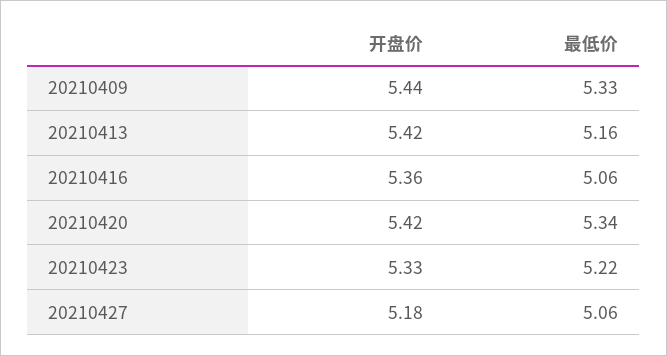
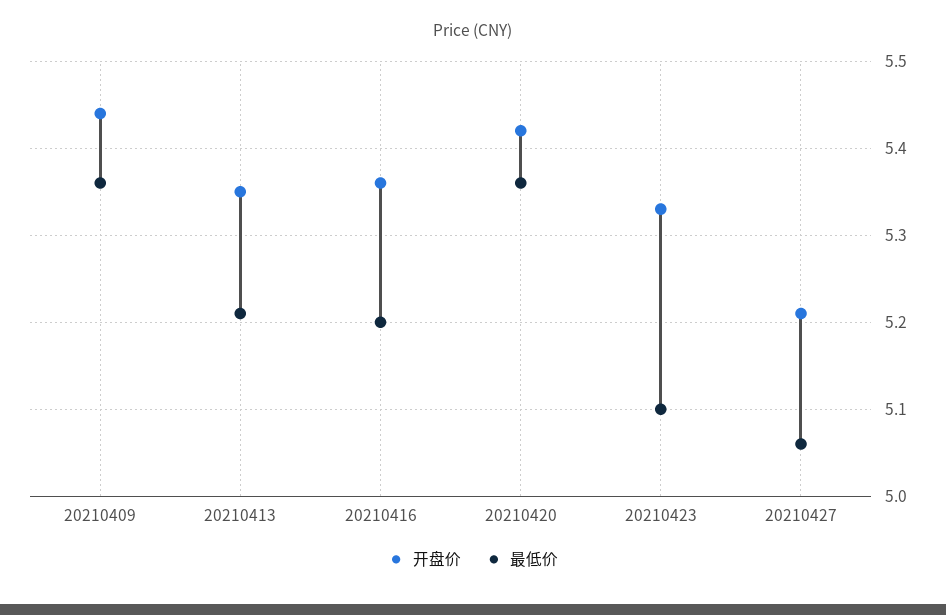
最低价, 20210409: 5.33 -> 5.36
开盘价, 20210413: 5.42 -> 5.35
最低价, 20210413: 5.16 -> 5.21
最低价, 20210416: 5.06 -> 5.2
最低价, 20210420: 5.34 -> 5.36
最低价, 20210423: 5.22 -> 5.1
开盘价, 20210427: 5.18 -> 5.21

